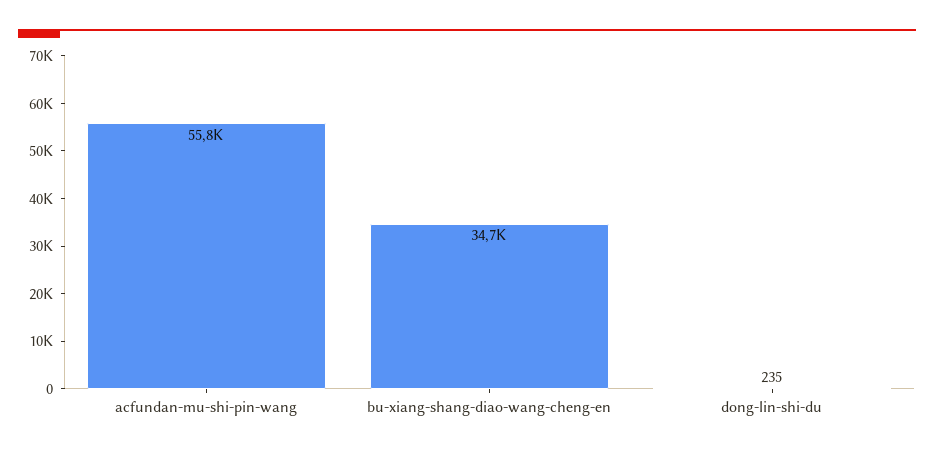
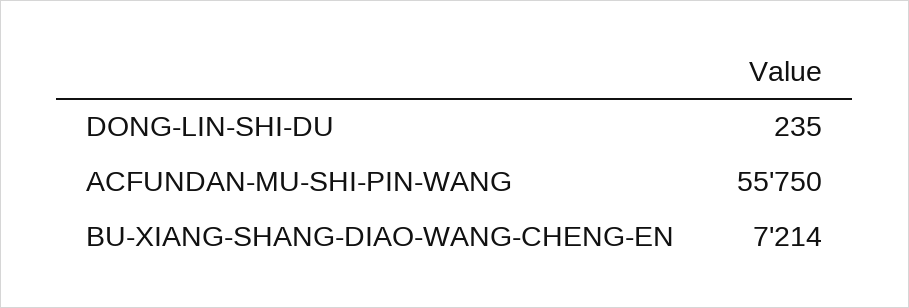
bu-xiang-shang-diao-wang-cheng-en: 34700 -> 7214

